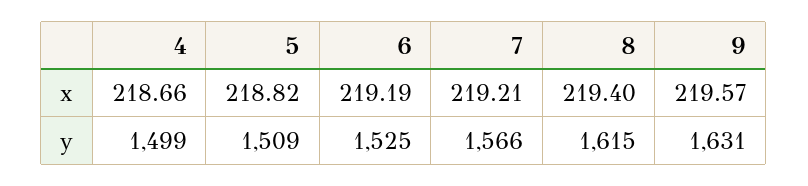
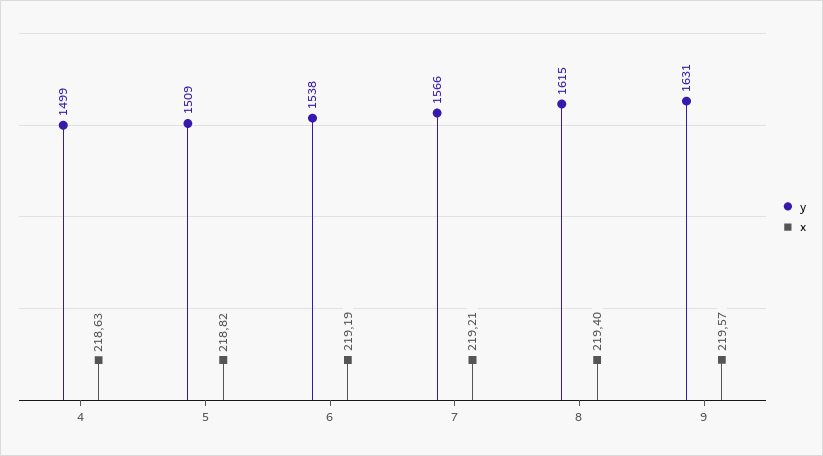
x, 4: 218.66 -> 218.63
y, 6: 1525 -> 1538

